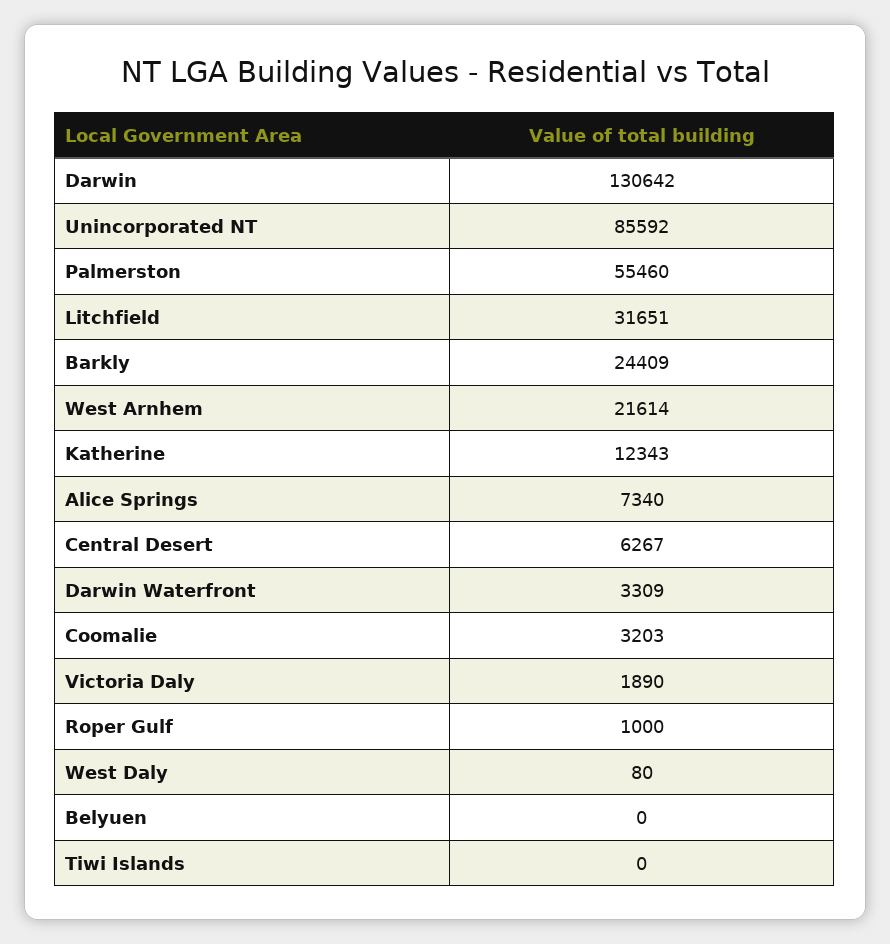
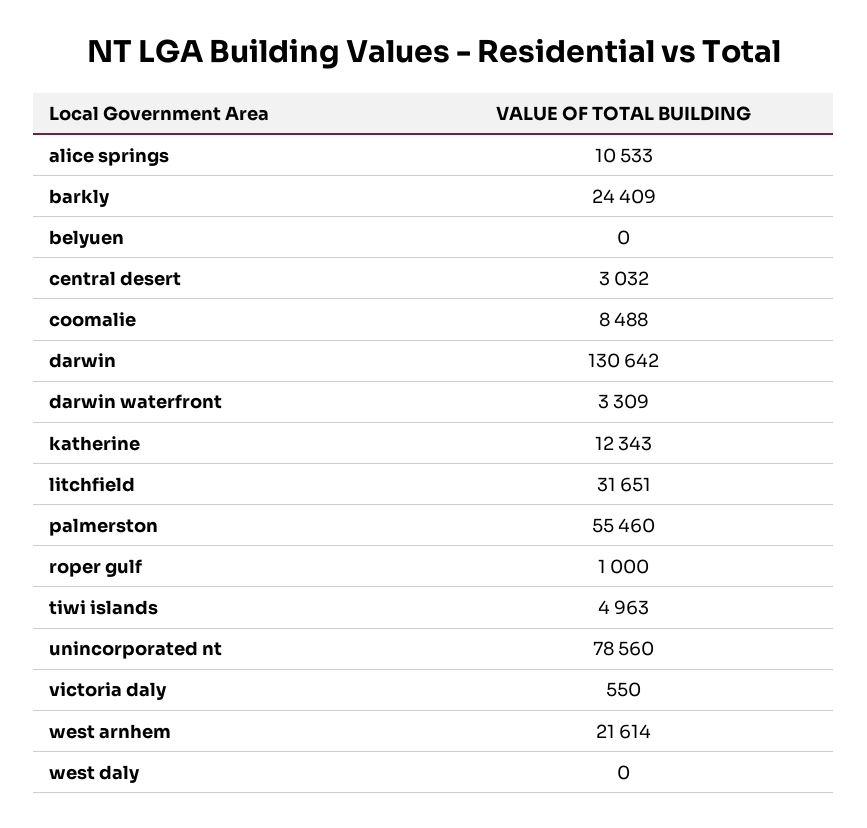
Unincorporated NT: 85592 -> 78560
Alice Springs: 7340 -> 10533
Central Desert: 6267 -> 3032
Coomalie: 3203 -> 8488
Victoria Daly: 1890 -> 550
West Daly: 80 -> 0
Tiwi Islands: 0 -> 4963

